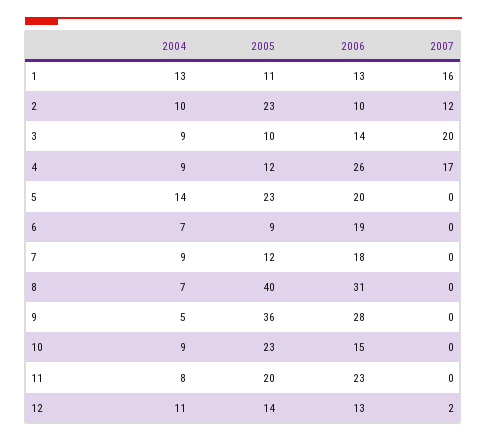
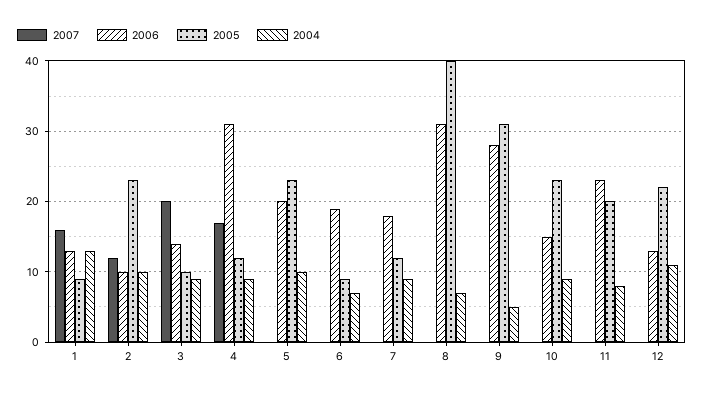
2005, 1: 11 -> 9
2006, 4: 26 -> 31
2004, 5: 14 -> 10
2005, 9: 36 -> 31
2005, 12: 14 -> 22
2007, 12: 2 -> 0

